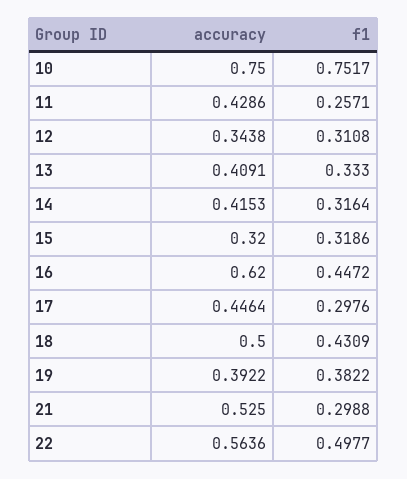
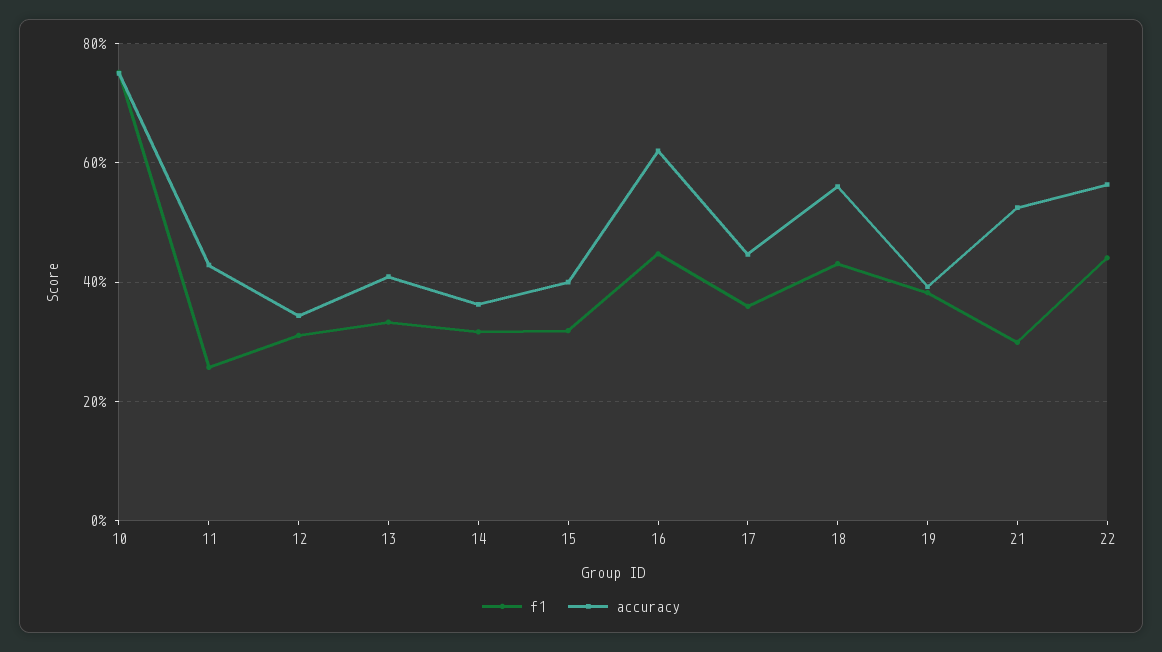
accuracy, 14: 0.4153 -> 0.36
accuracy, 15: 0.32 -> 0.4
f1, 17: 0.2976 -> 0.36
accuracy, 18: 0.5 -> 0.56
f1, 22: 0.4977 -> 0.44

